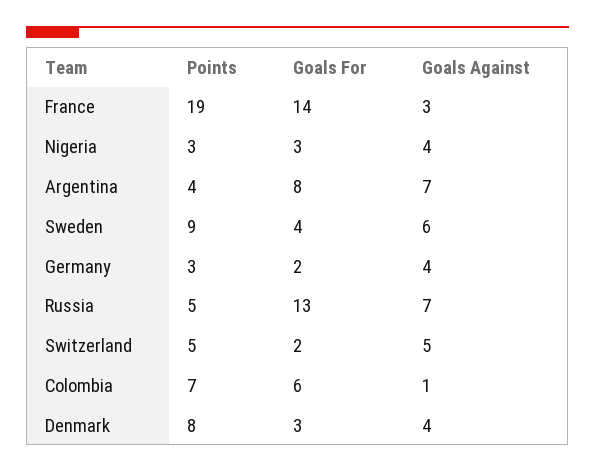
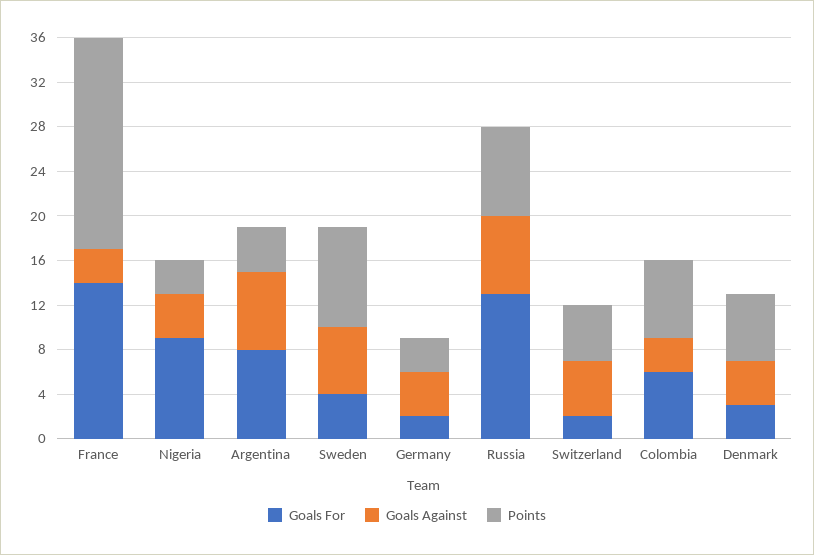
Goals For, Nigeria: 3 -> 9
Points, Russia: 5 -> 8
Goals Against, Colombia: 1 -> 3
Points, Denmark: 8 -> 6

